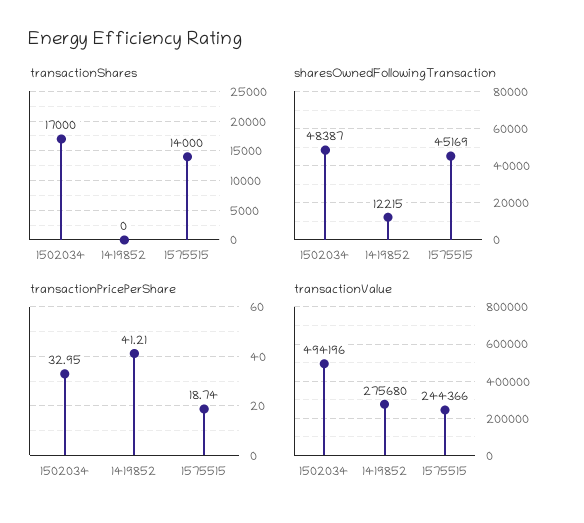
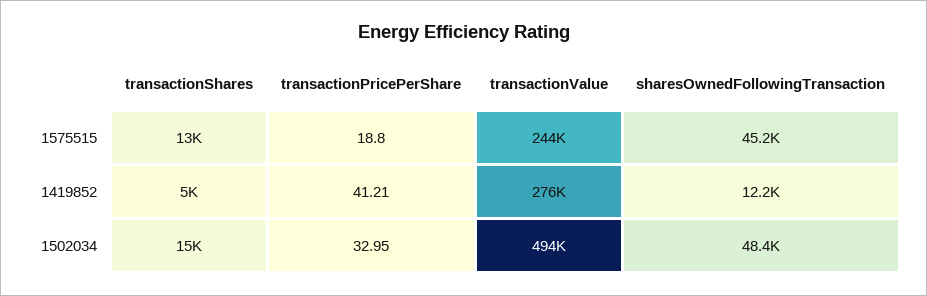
transactionShares, 1502034: 17000 -> 15000
transactionShares, 1419852: 0 -> 5000
transactionShares, 1575515: 14000 -> 13000
transactionPricePerShare, 1575515: 18.74 -> 18.8

